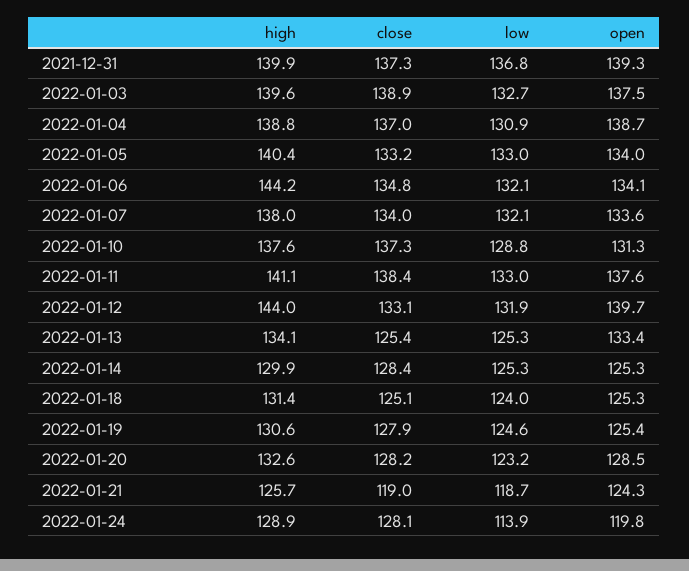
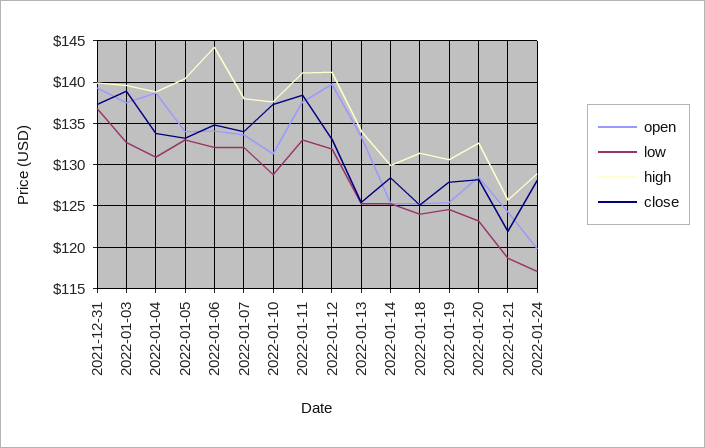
close, 2022-01-04: 137 -> 134
high, 2022-01-12: 144 -> 141
close, 2022-01-21: 119 -> 122
low, 2022-01-24: 113.9 -> 117

